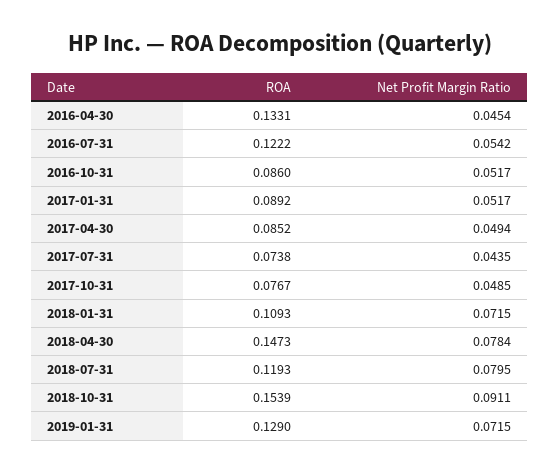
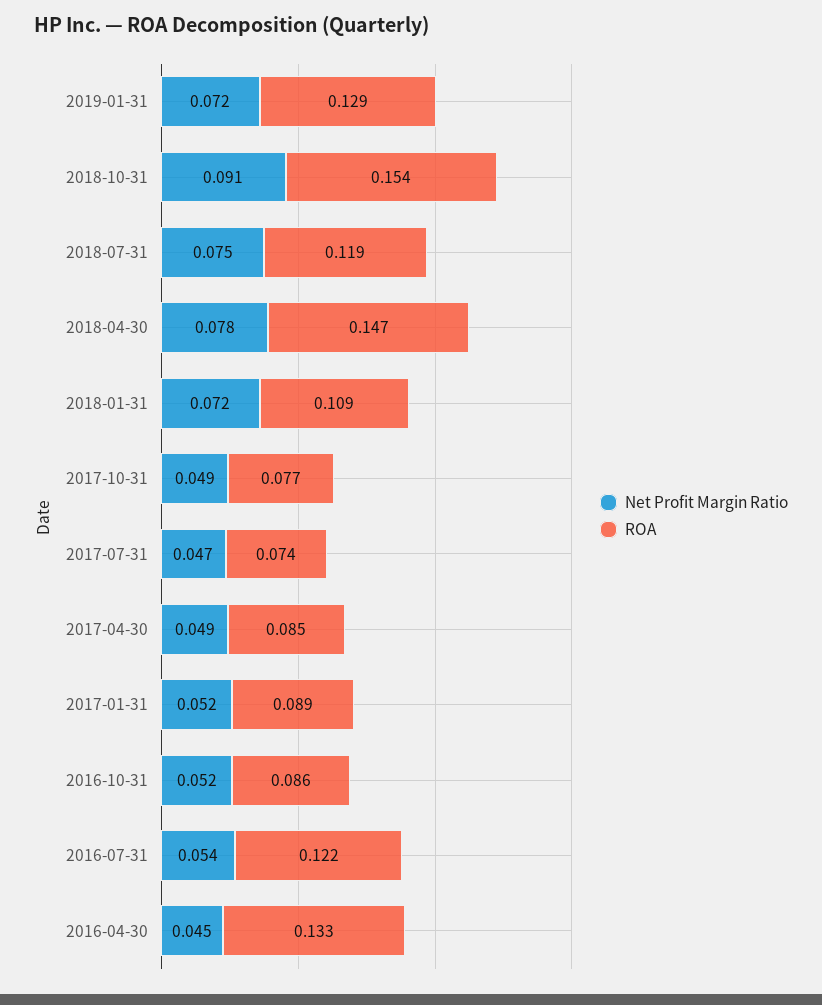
Net Profit Margin Ratio, 2017-07-31: 0.0435 -> 0.047
Net Profit Margin Ratio, 2018-07-31: 0.0795 -> 0.075

